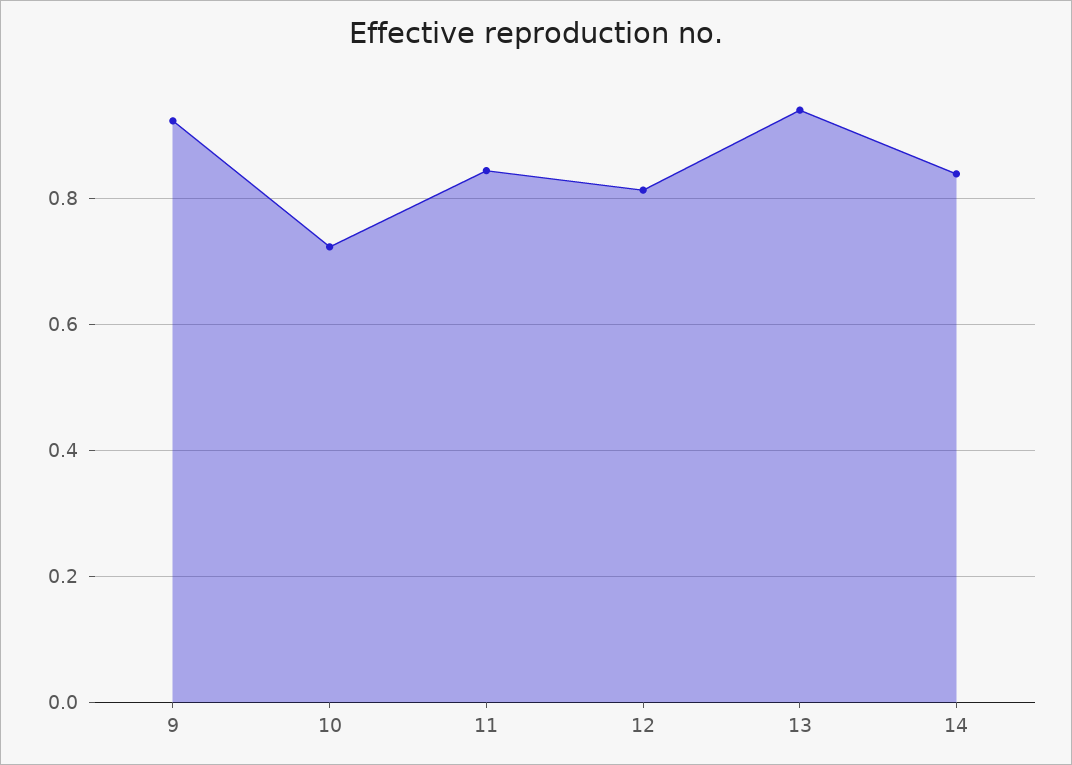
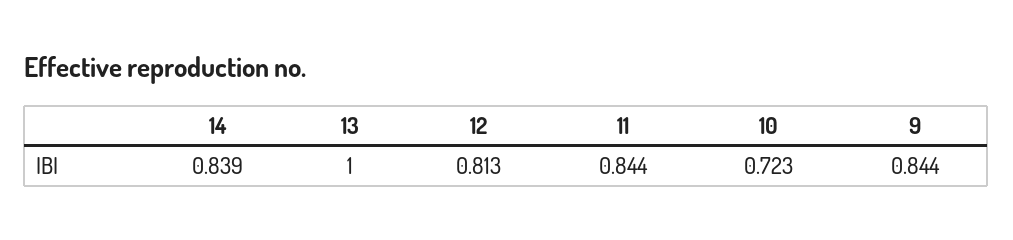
9: 0.92 -> 0.844
13: 0.94 -> 1

